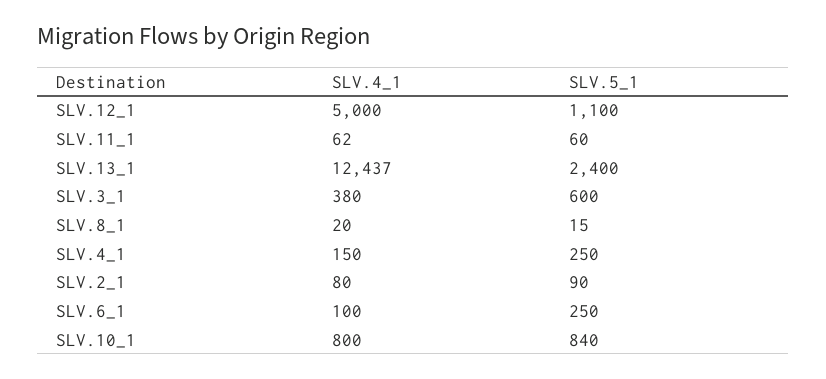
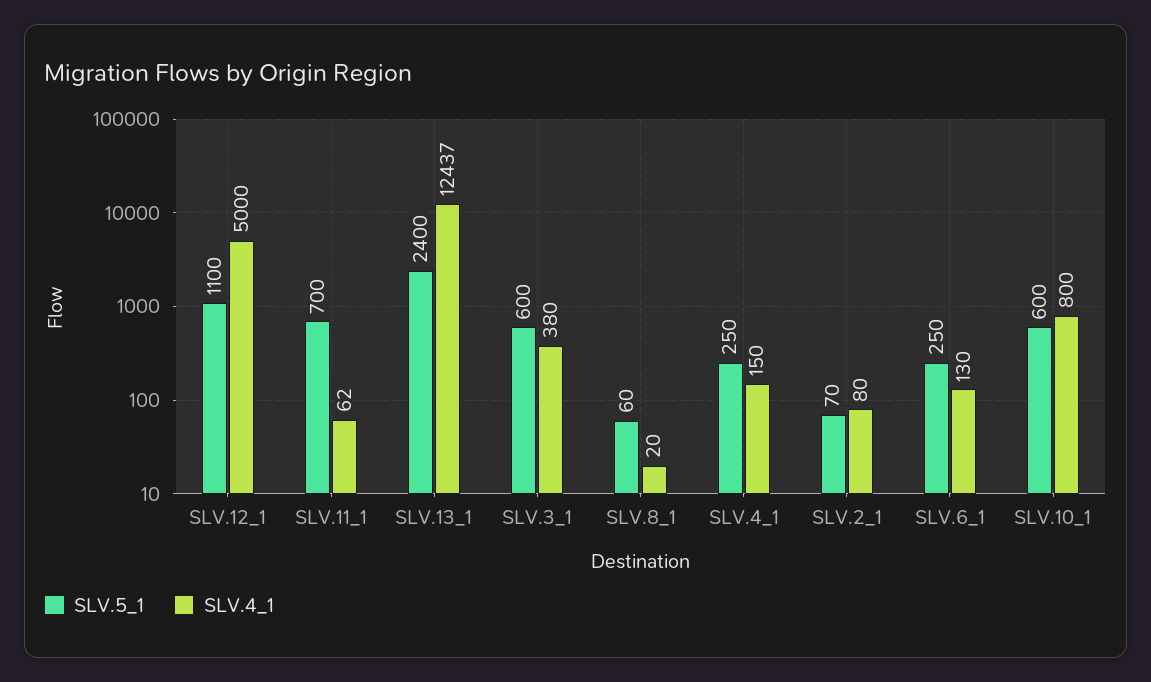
SLV.5_1, SLV.11_1: 60 -> 700
SLV.5_1, SLV.8_1: 15 -> 60
SLV.5_1, SLV.2_1: 90 -> 70
SLV.4_1, SLV.6_1: 100 -> 130
SLV.5_1, SLV.10_1: 840 -> 600

